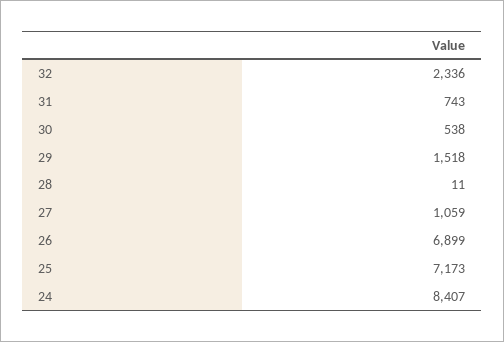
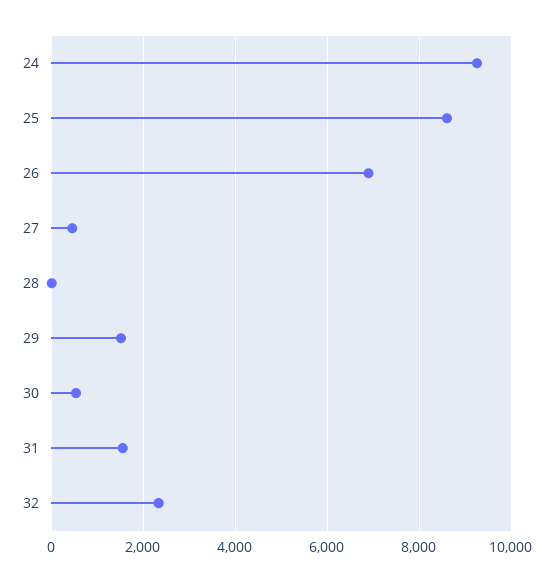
31: 743 -> 1600
27: 1059 -> 400
25: 7173 -> 8600
24: 8407 -> 9200

